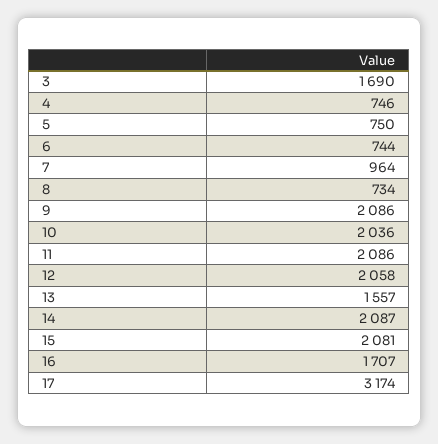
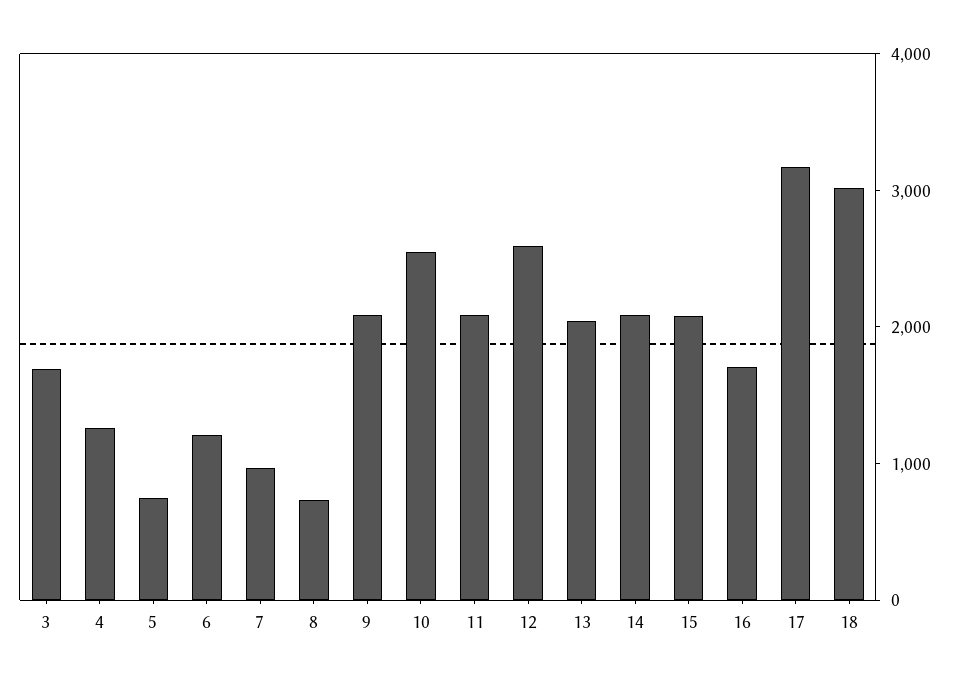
4: 746 -> 1200
6: 744 -> 1200
10: 2036 -> 2600
12: 2058 -> 2600
13: 1557 -> 2000
18: none -> 3000

